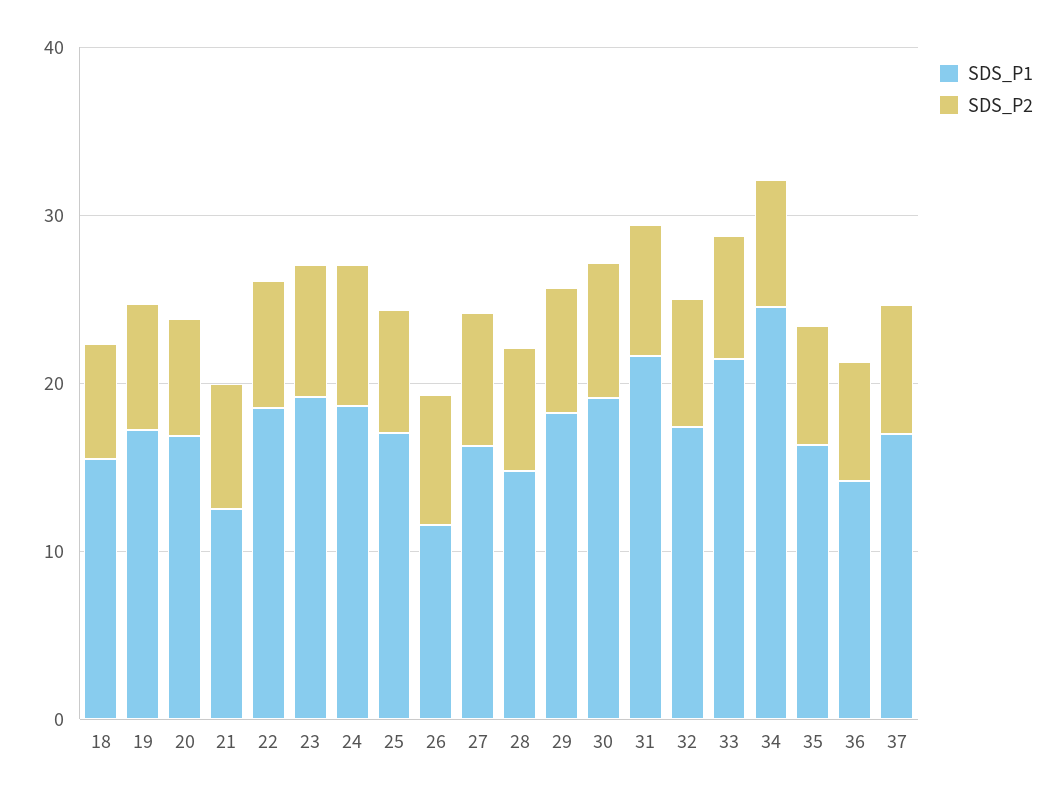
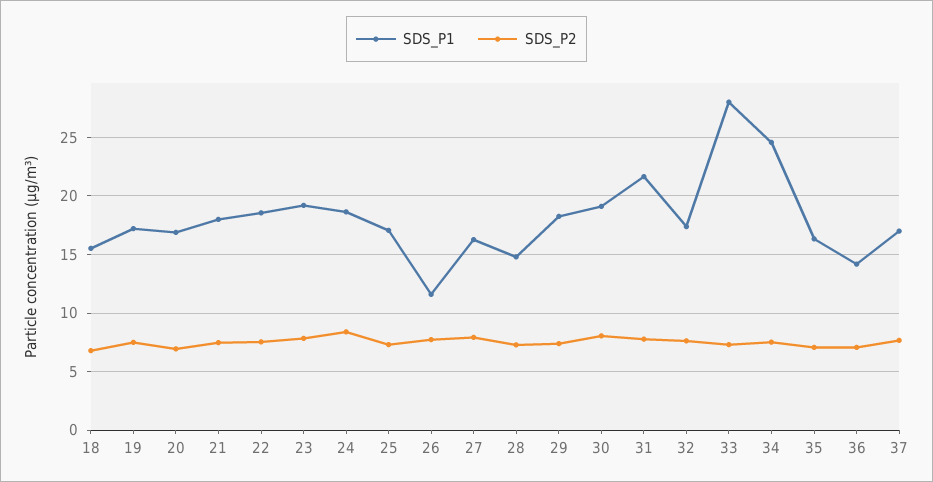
SDS_P1, 21: 12 -> 18
SDS_P1, 33: 22 -> 28

